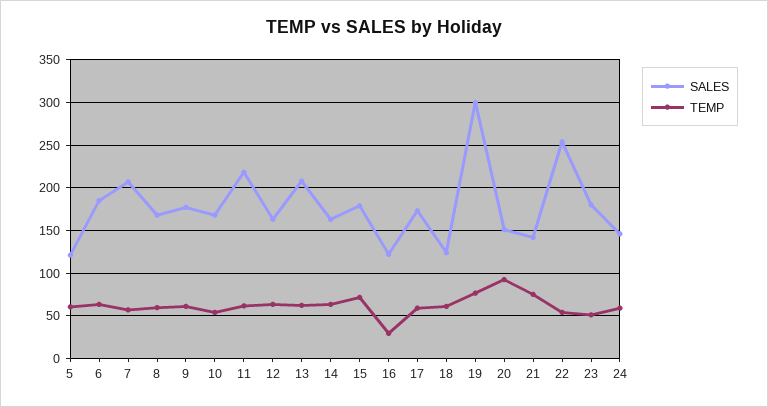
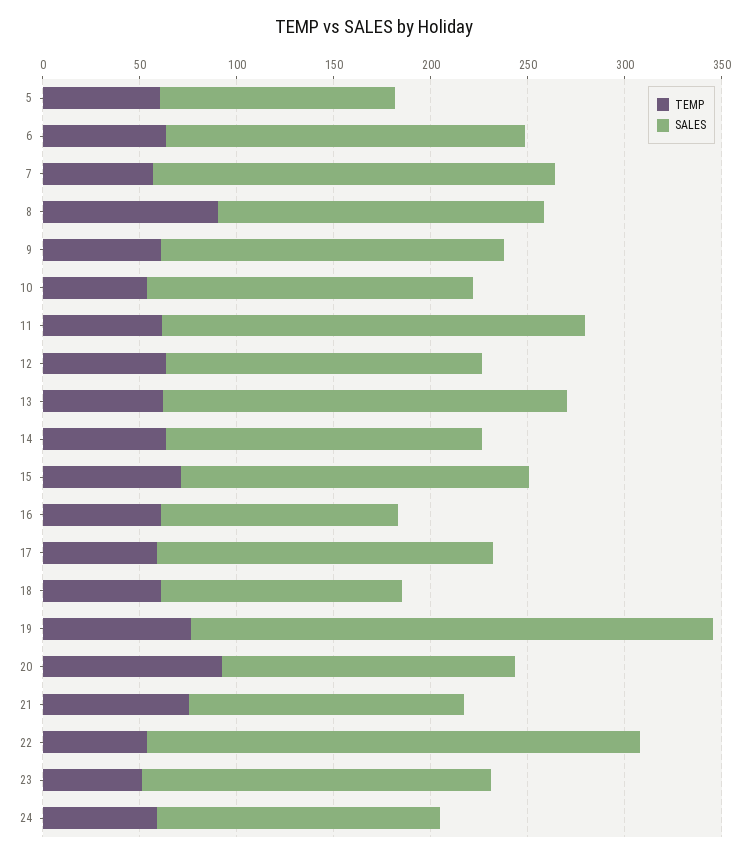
TEMP, 8: 60 -> 90
TEMP, 16: 30 -> 60
SALES, 19: 300 -> 270

